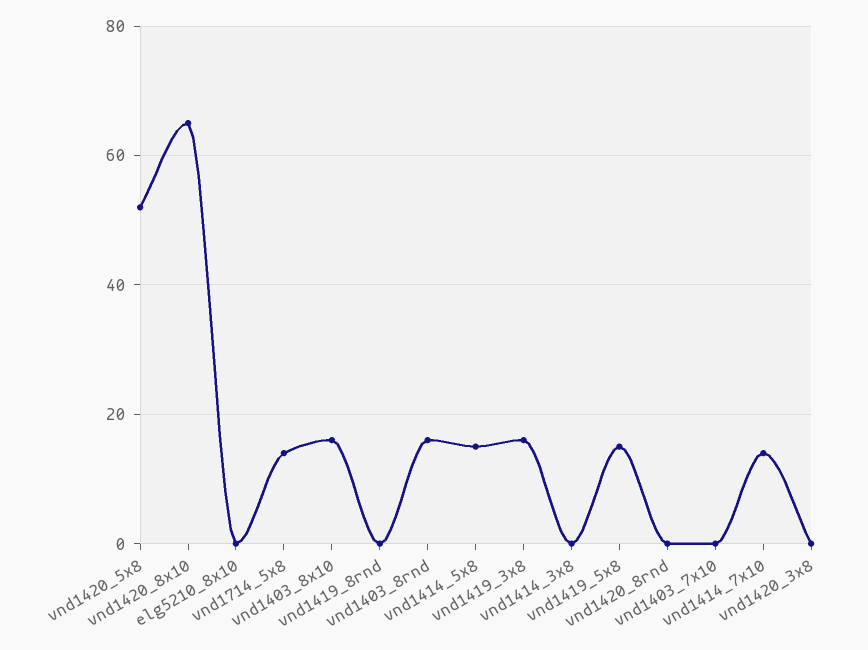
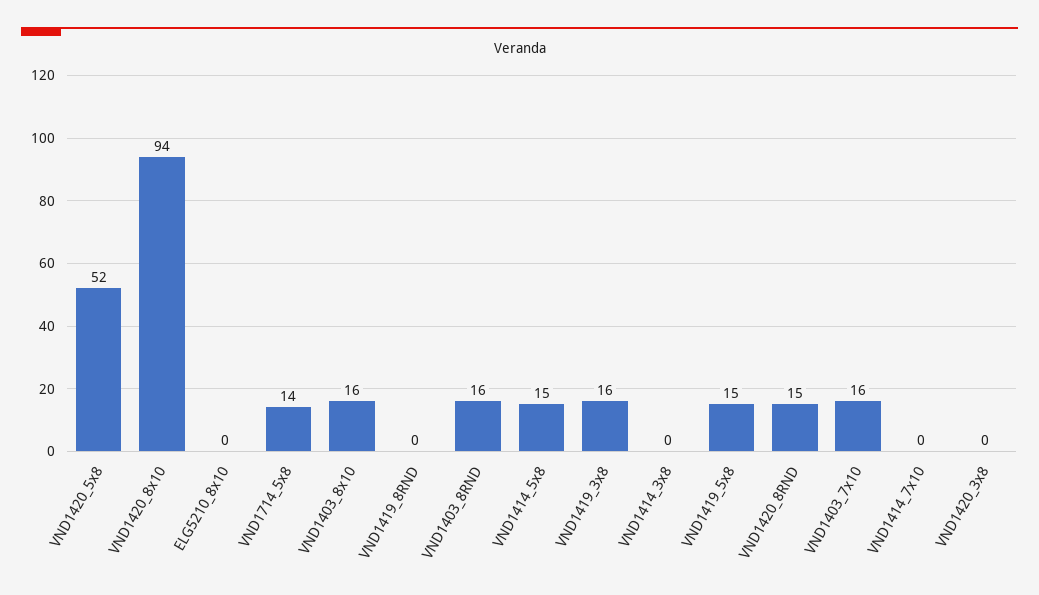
vnd1420_8x10: 65 -> 94
vnd1420_8rnd: 0 -> 15
vnd1403_7x10: 0 -> 16
vnd1414_7x10: 15 -> 0

